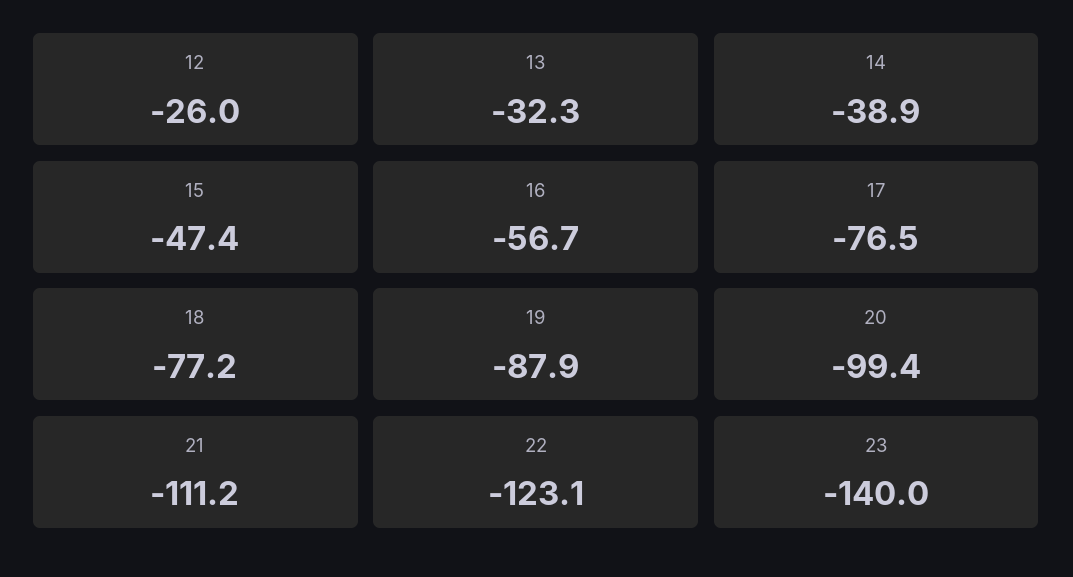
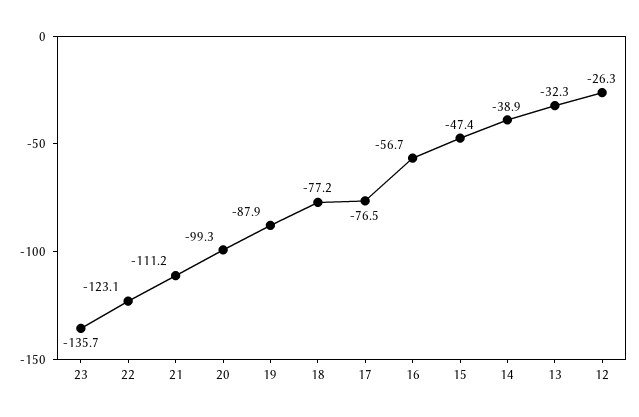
12: -26 -> -26.3
20: -99.4 -> -99.3
23: -140 -> -135.7

